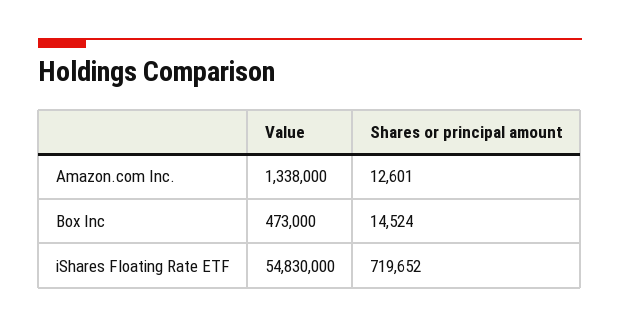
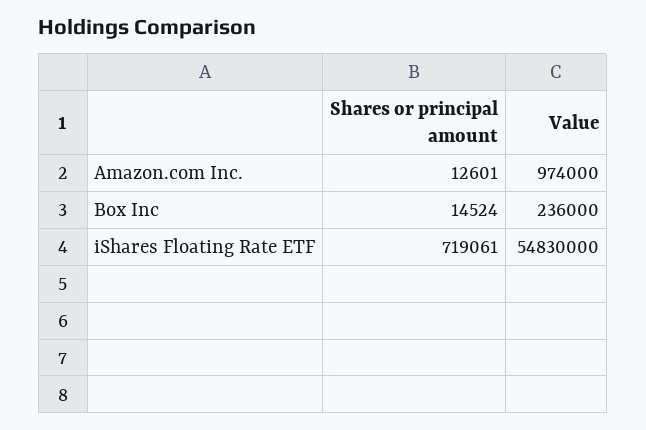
Value, Amazon.com Inc.: 1338000 -> 974000
Value, Box Inc: 473000 -> 236000
Shares or principal amount, iShares Floating Rate ETF: 719652 -> 719061

